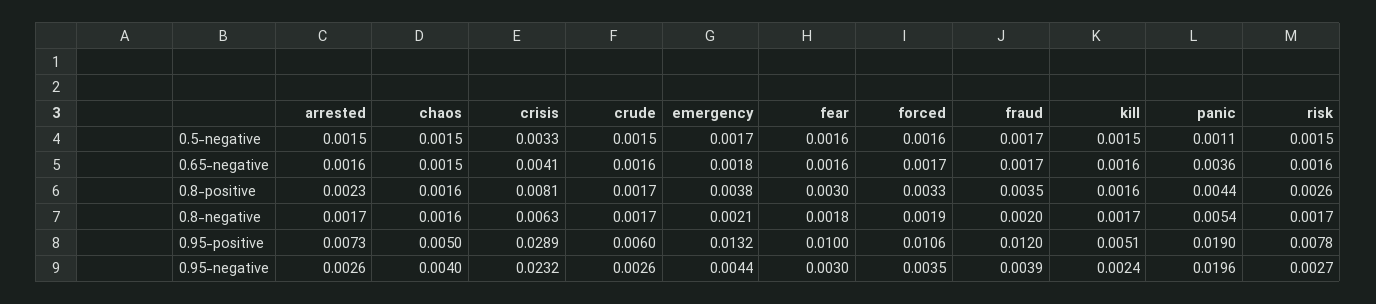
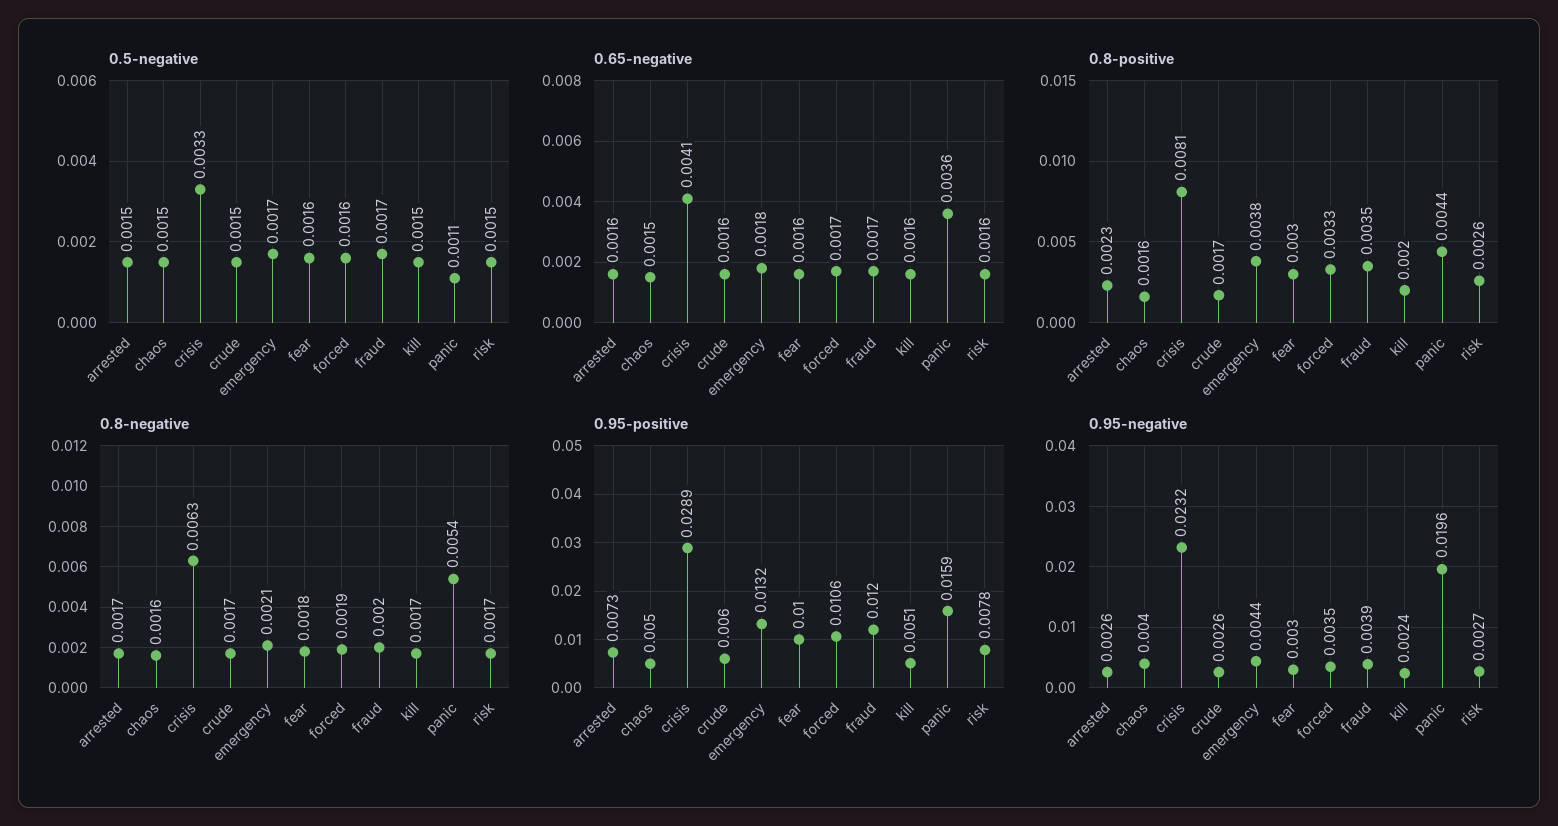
0.8-positive, kill: 0.0016 -> 0.002
0.95-positive, panic: 0.019 -> 0.0159

